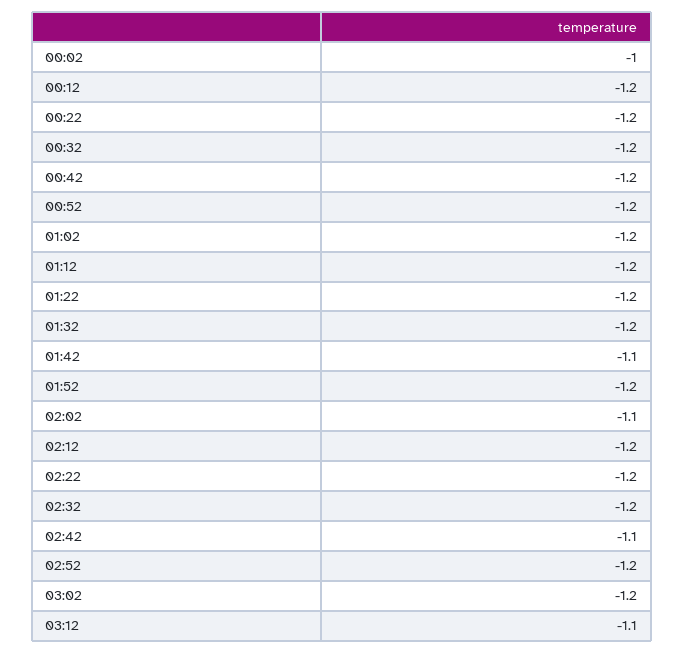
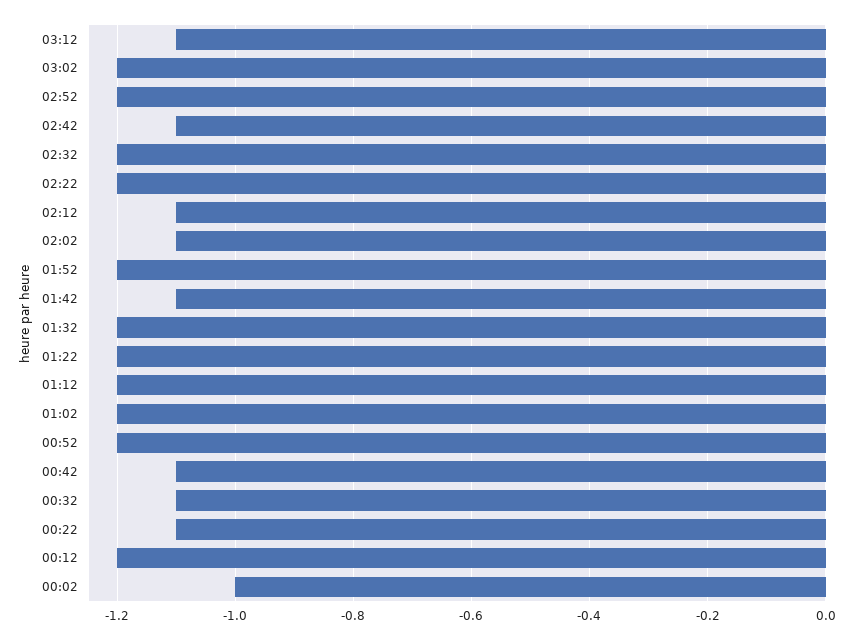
00:22: -1.2 -> -1.1
00:32: -1.2 -> -1.1
00:42: -1.2 -> -1.1
02:12: -1.2 -> -1.1

